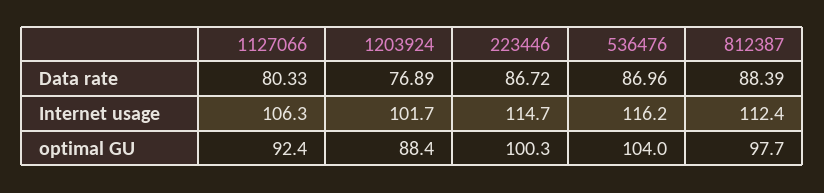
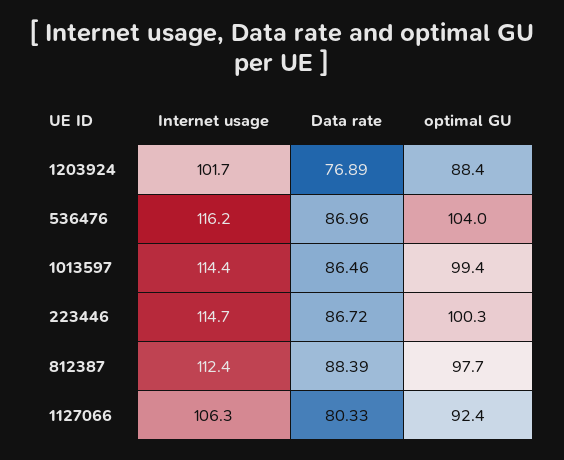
1013597, Internet usage: none -> 114.4
1013597, Data rate: none -> 86.46
1013597, optimal GU: none -> 99.4

